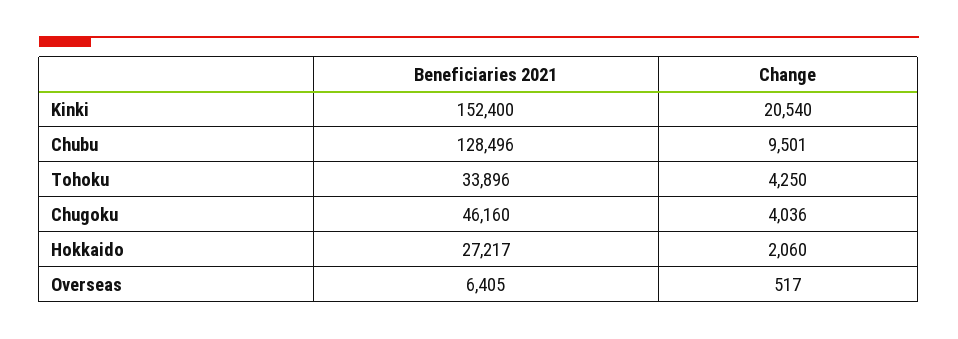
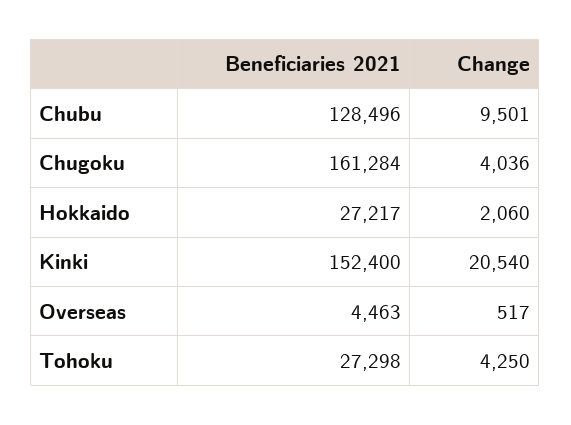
Beneficiaries 2021, Tohoku: 33896 -> 27298
Beneficiaries 2021, Chugoku: 46160 -> 161284
Beneficiaries 2021, Overseas: 6405 -> 4463

